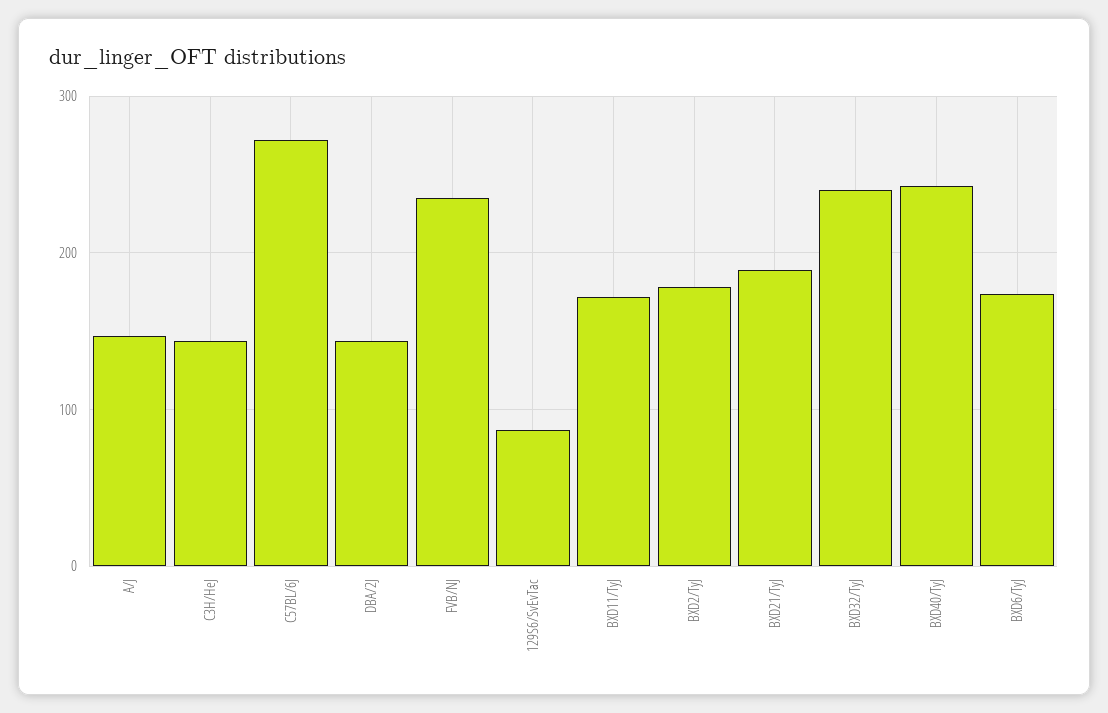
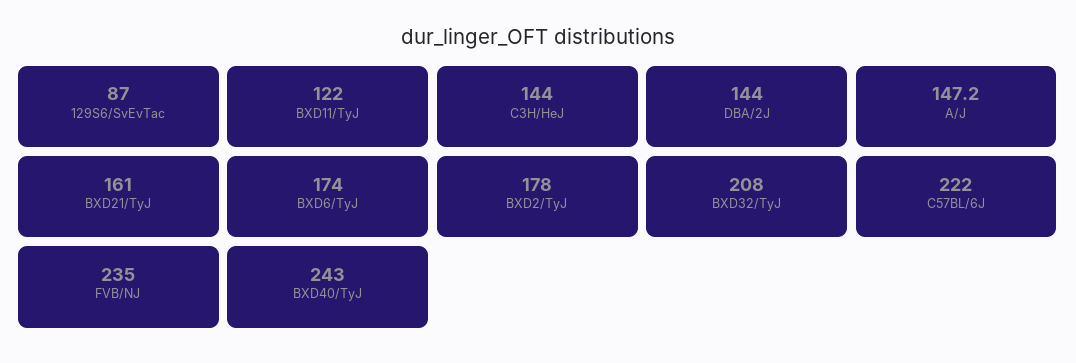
C57BL/6J: 270 -> 222
BXD11/TyJ: 170 -> 122
BXD21/TyJ: 190 -> 161
BXD32/TyJ: 240 -> 208

